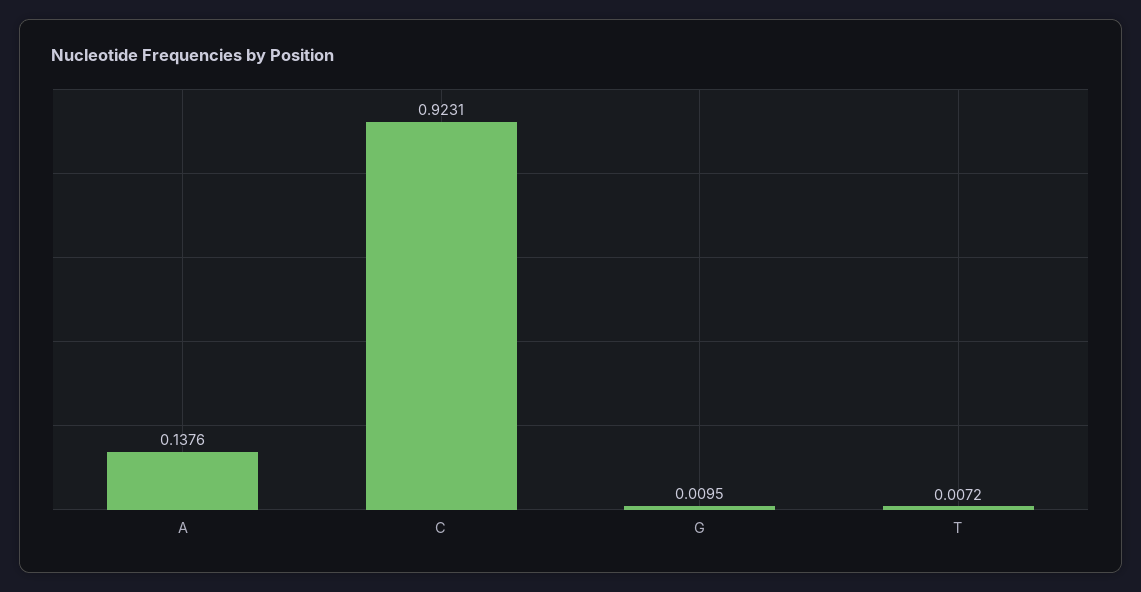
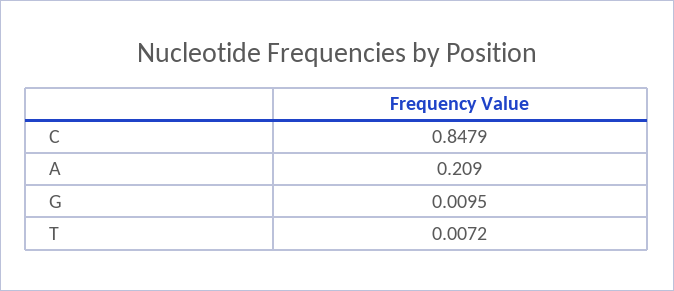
A: 0.1376 -> 0.209
C: 0.9231 -> 0.8479

